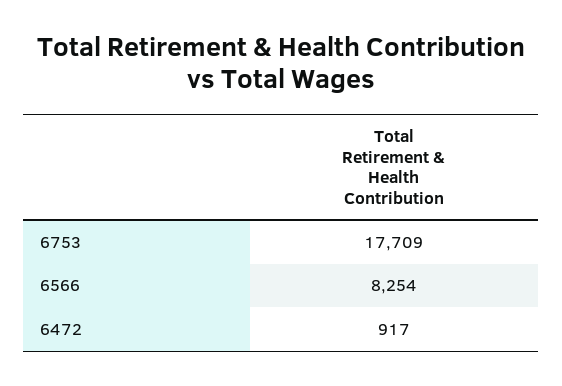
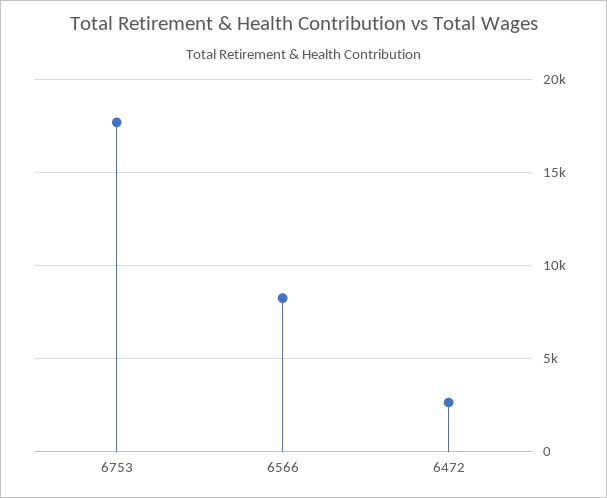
6472: 917 -> 2500

